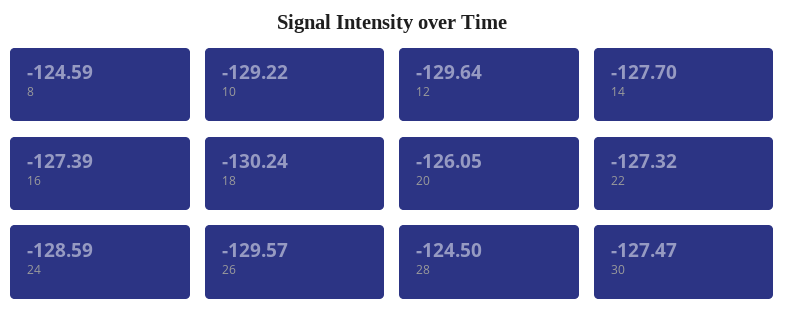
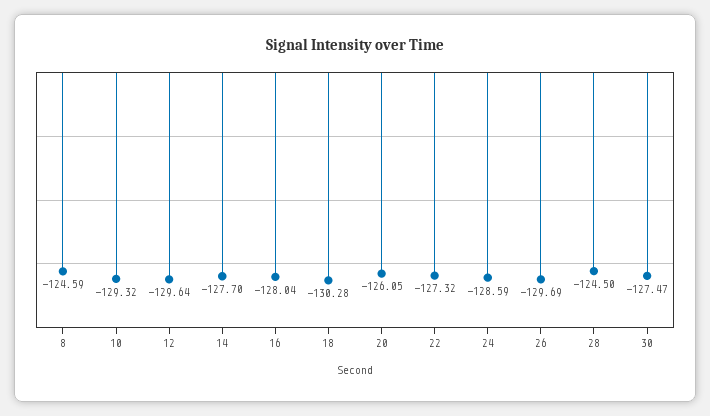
10: -129.22 -> -129.32
16: -127.39 -> -128.04
18: -130.24 -> -130.28
26: -129.57 -> -129.69

